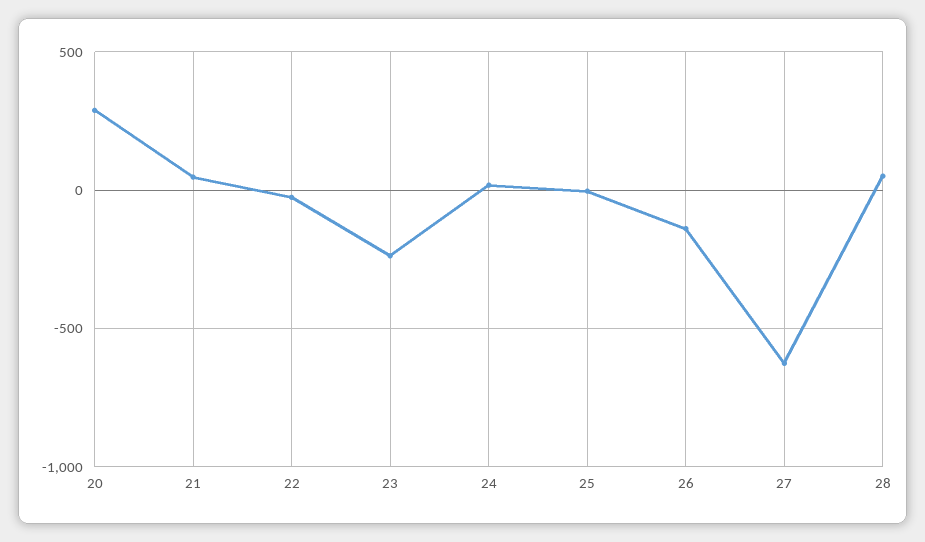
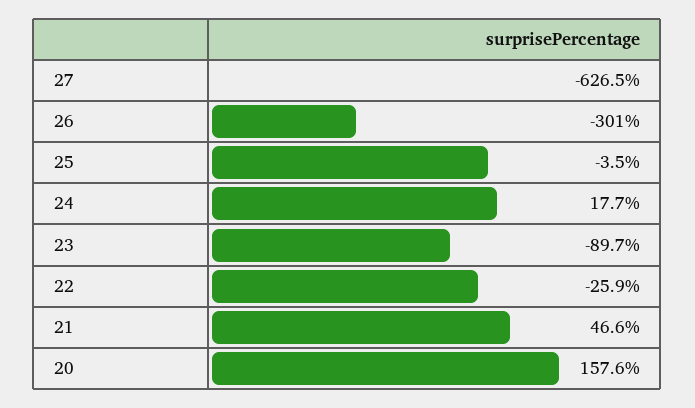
20: 300 -> 157.6
23: -250 -> -89.7
26: -150 -> -301
28: 50 -> none

